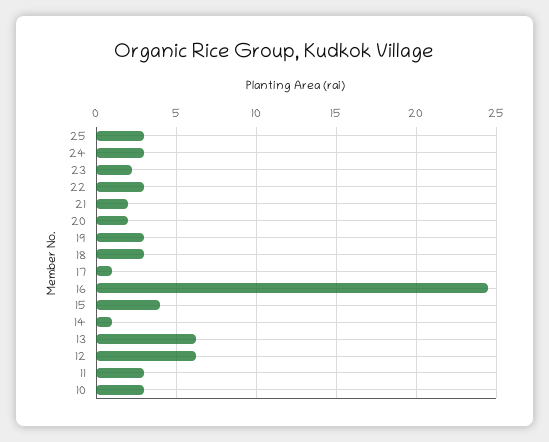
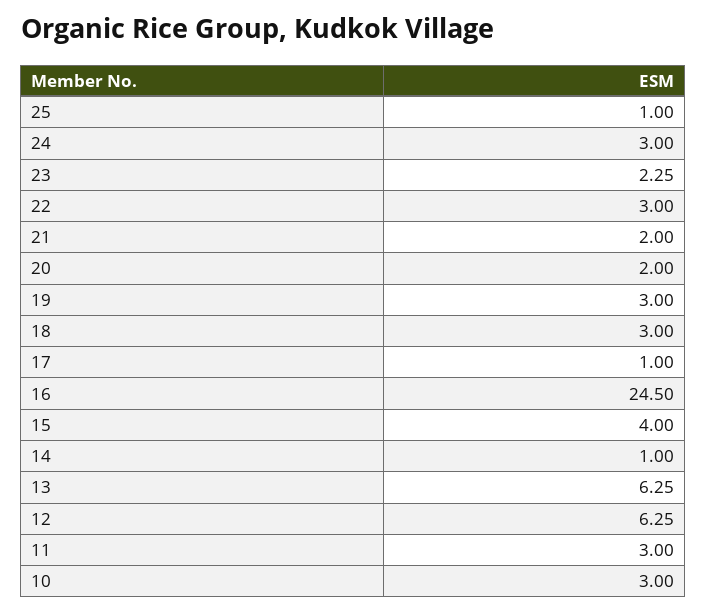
25: 3 -> 1

